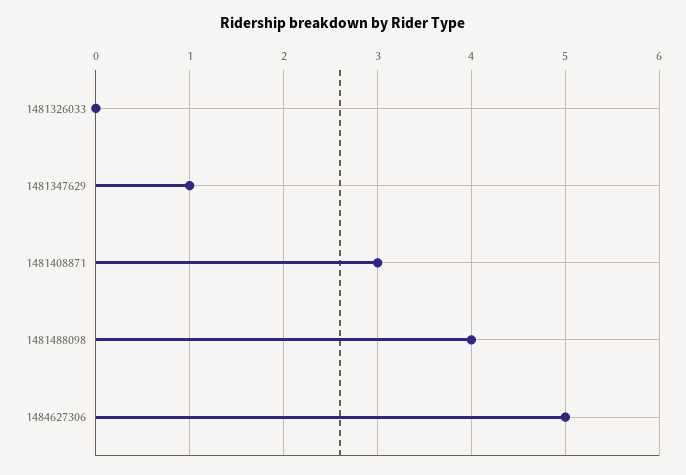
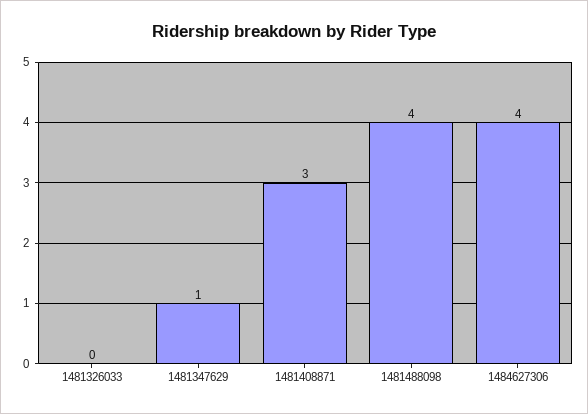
1484627306: 5 -> 4

